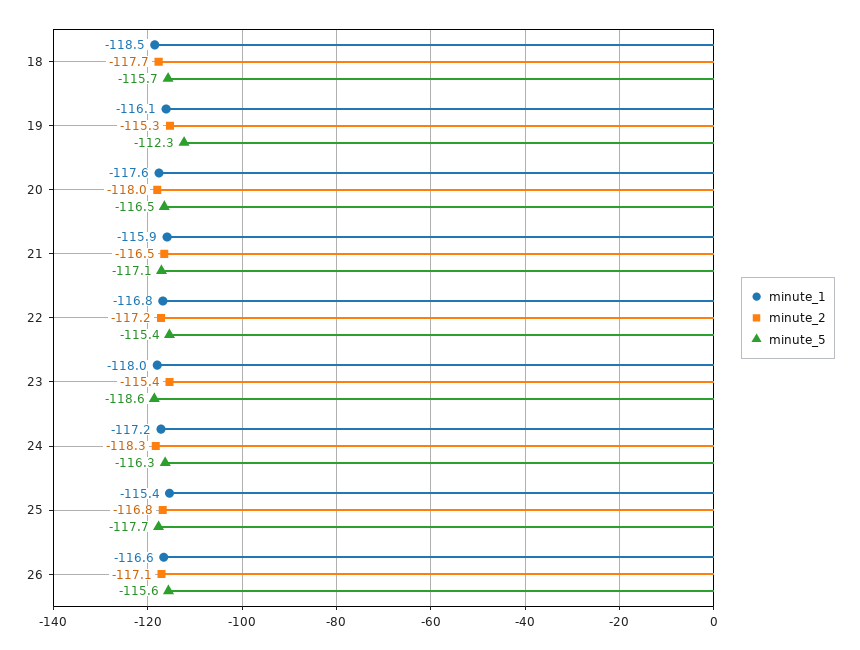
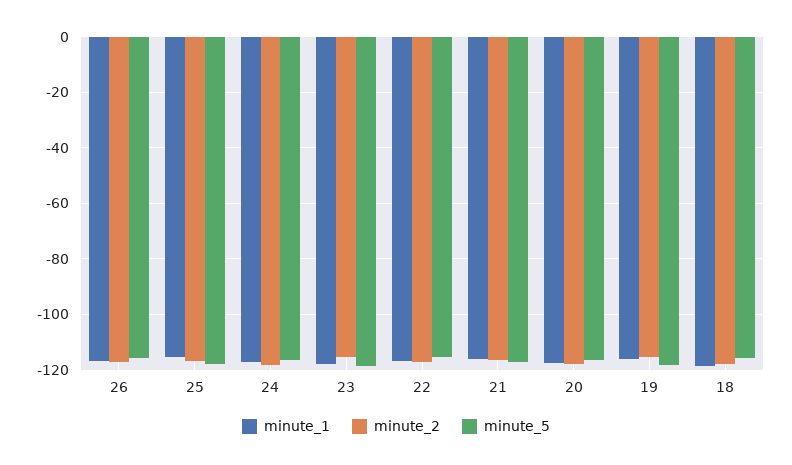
minute_5, 19: -112.3 -> -117.5

